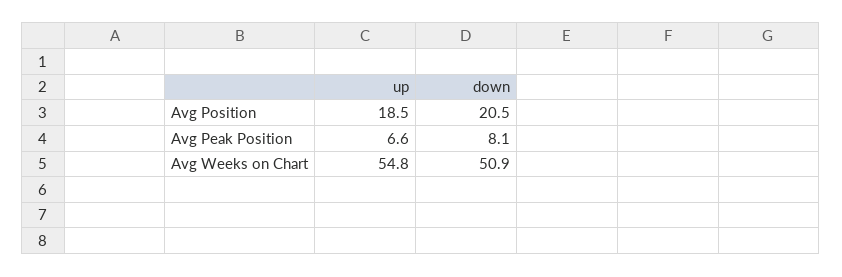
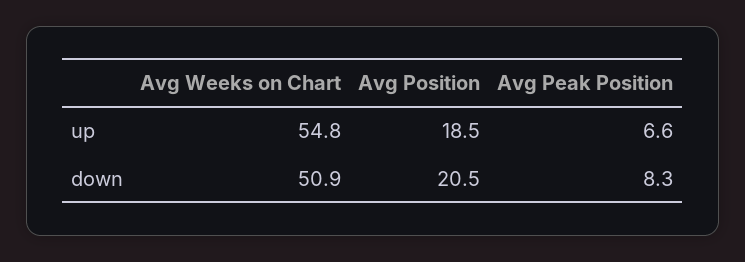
down, Avg Peak Position: 8.1 -> 8.3

